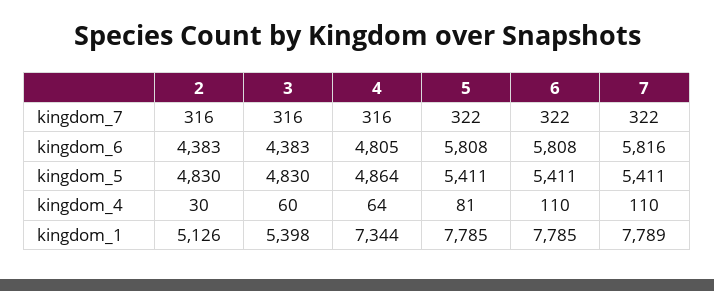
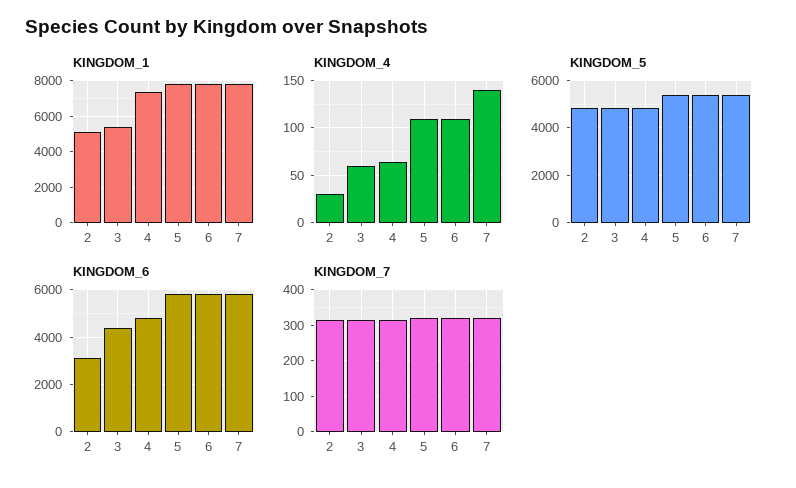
kingdom_6, 2: 4383 -> 3000
kingdom_4, 5: 81 -> 110
kingdom_4, 7: 110 -> 140

